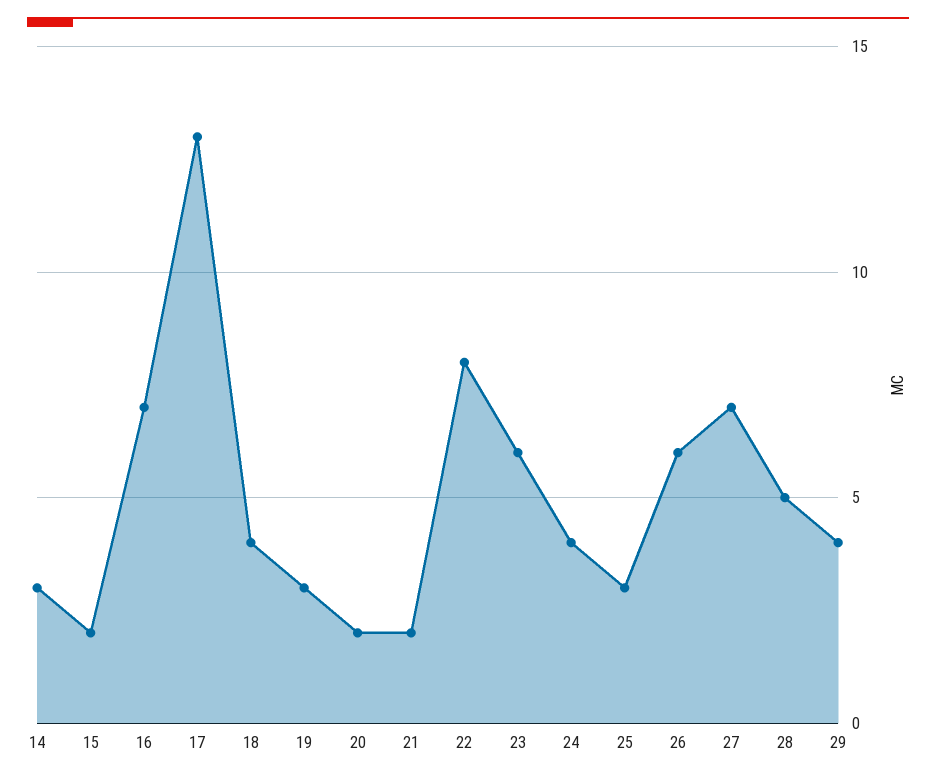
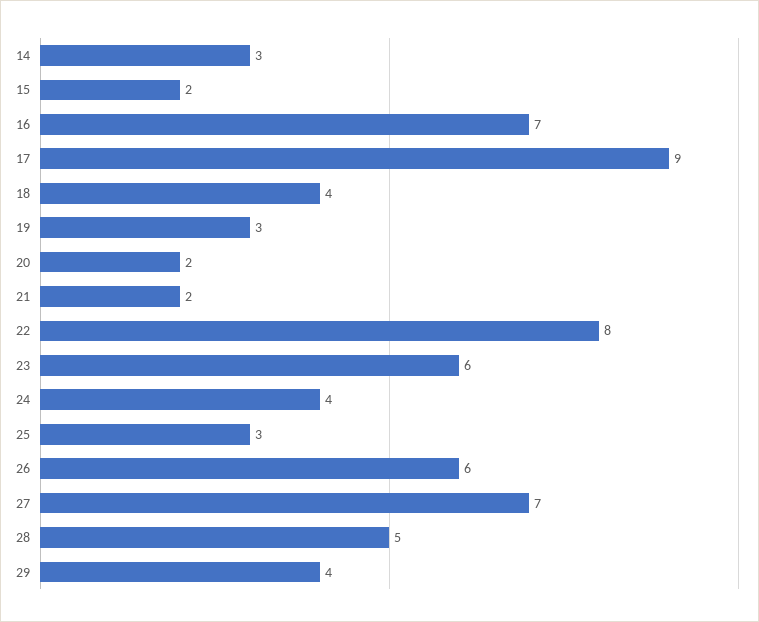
17: 13 -> 9

